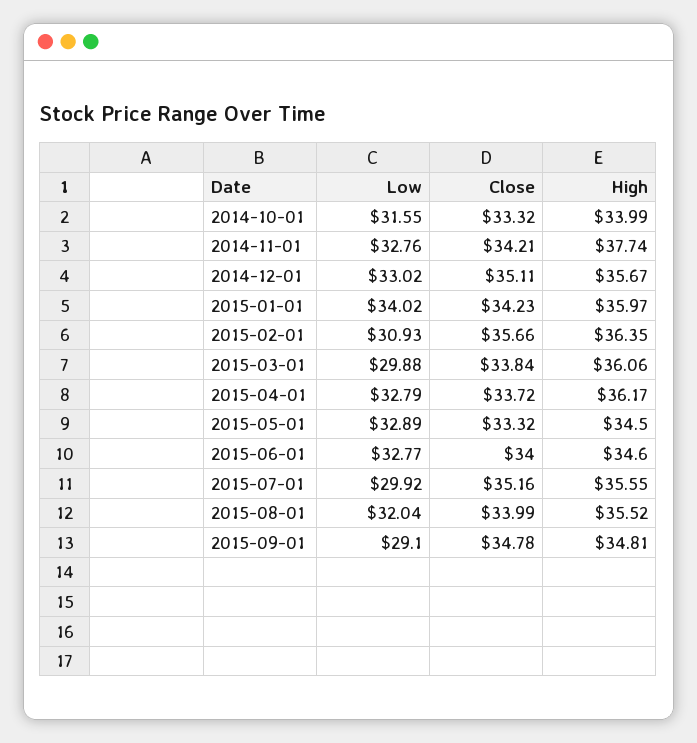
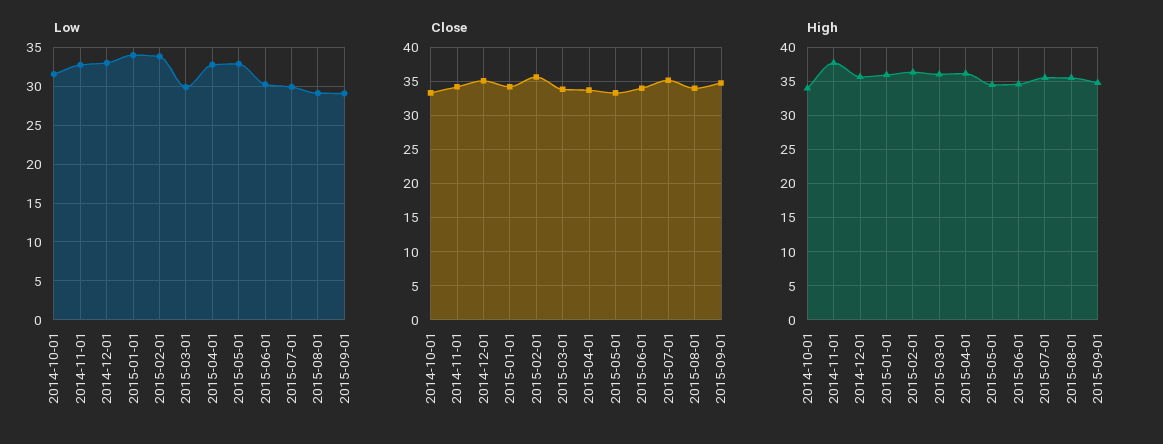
Low, 2015-02-01: 30.93 -> 34
Low, 2015-06-01: 32.77 -> 30
Low, 2015-08-01: 32.04 -> 29

